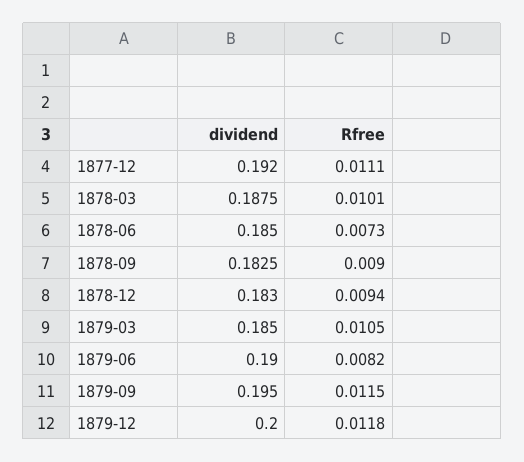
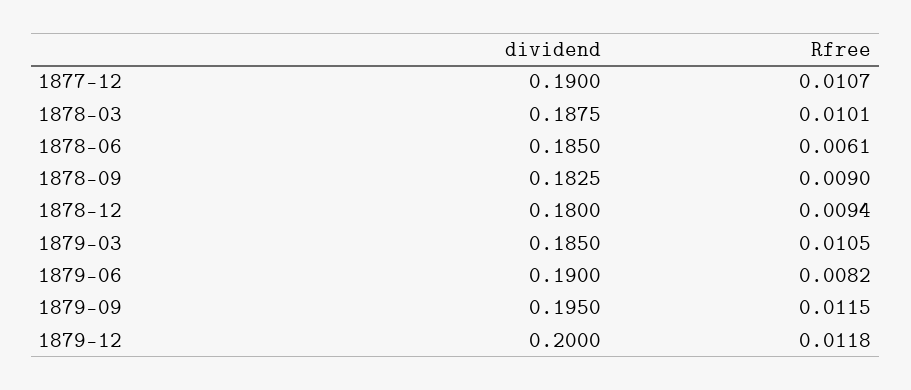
dividend, 1877-12: 0.192 -> 0.19
Rfree, 1877-12: 0.0111 -> 0.0107
Rfree, 1878-06: 0.0073 -> 0.0061
dividend, 1878-12: 0.183 -> 0.18

